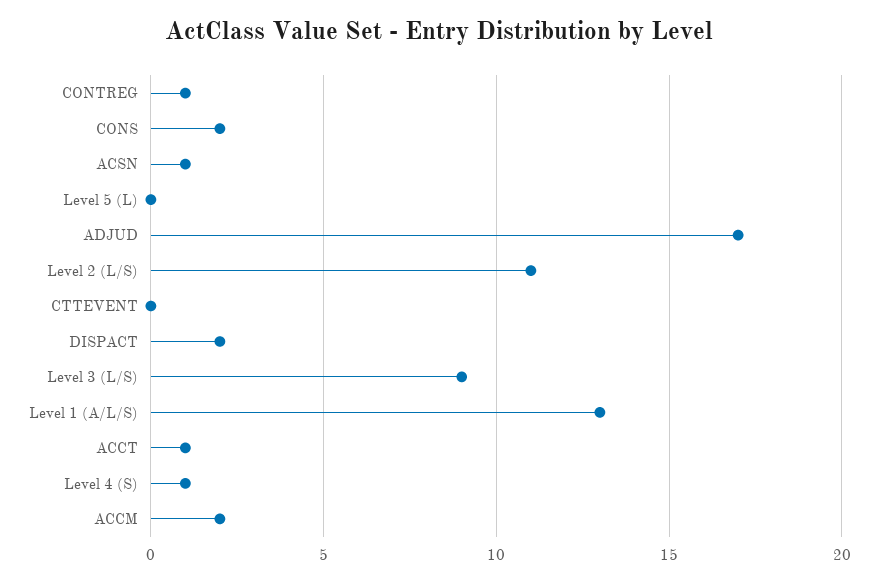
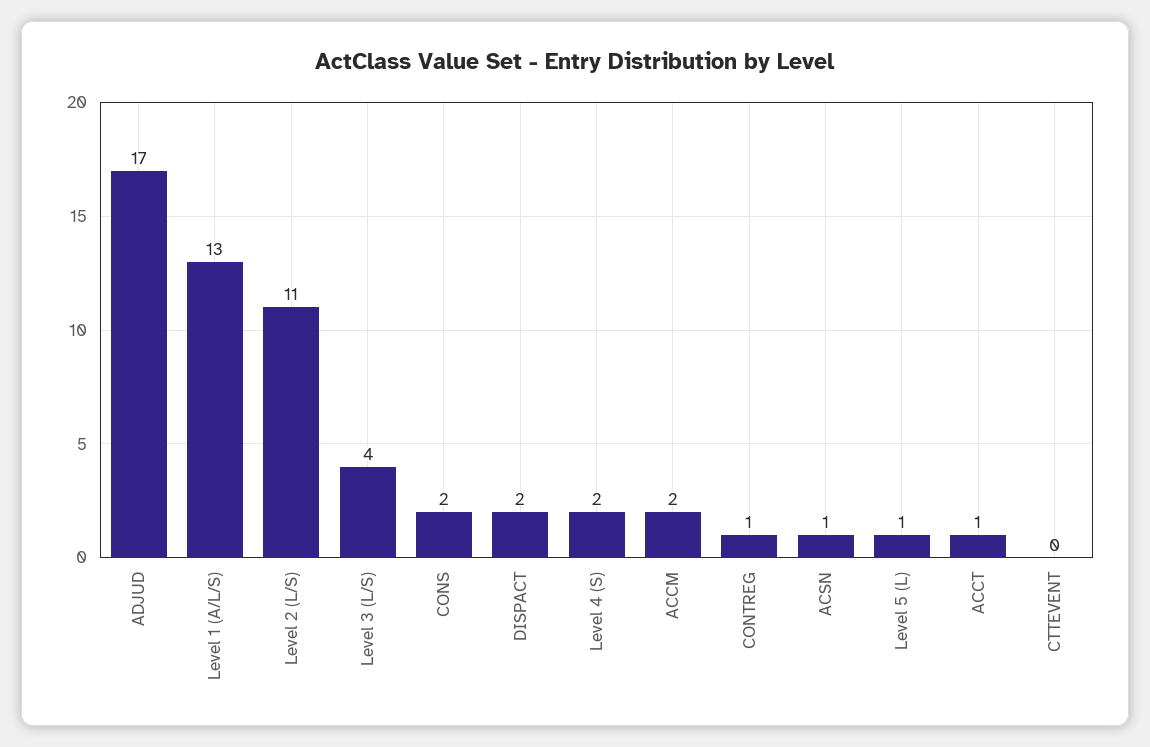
Level 5 (L): 0 -> 1
Level 3 (L/S): 9 -> 4
Level 4 (S): 1 -> 2

